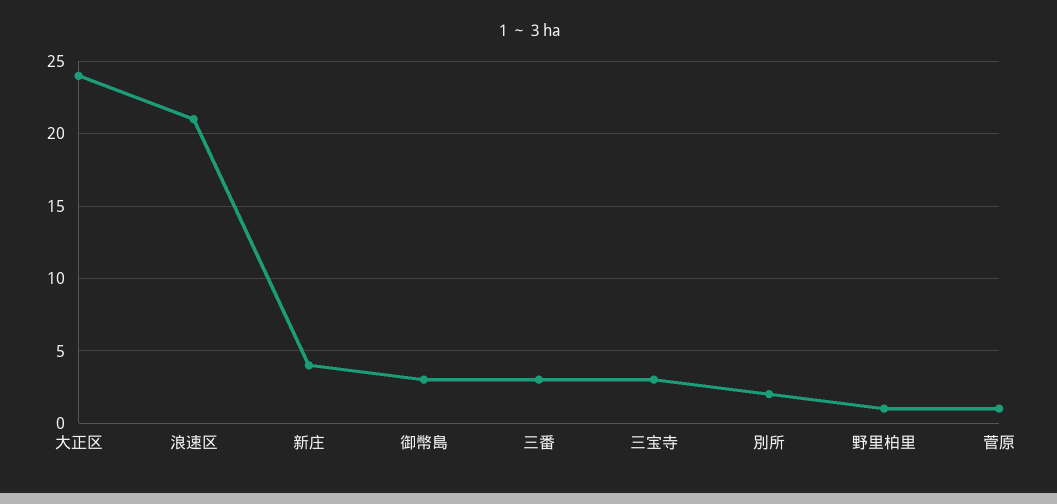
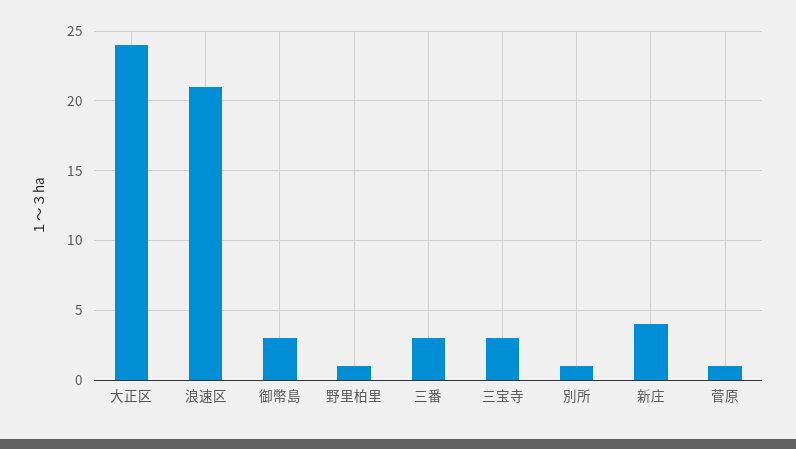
別所: 2 -> 1

